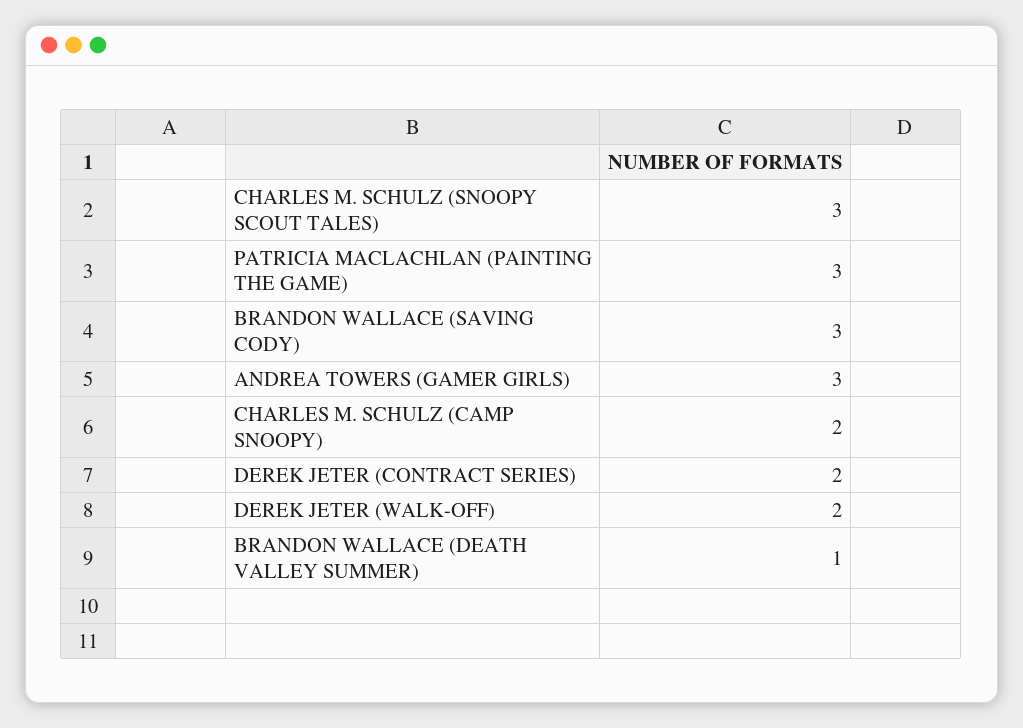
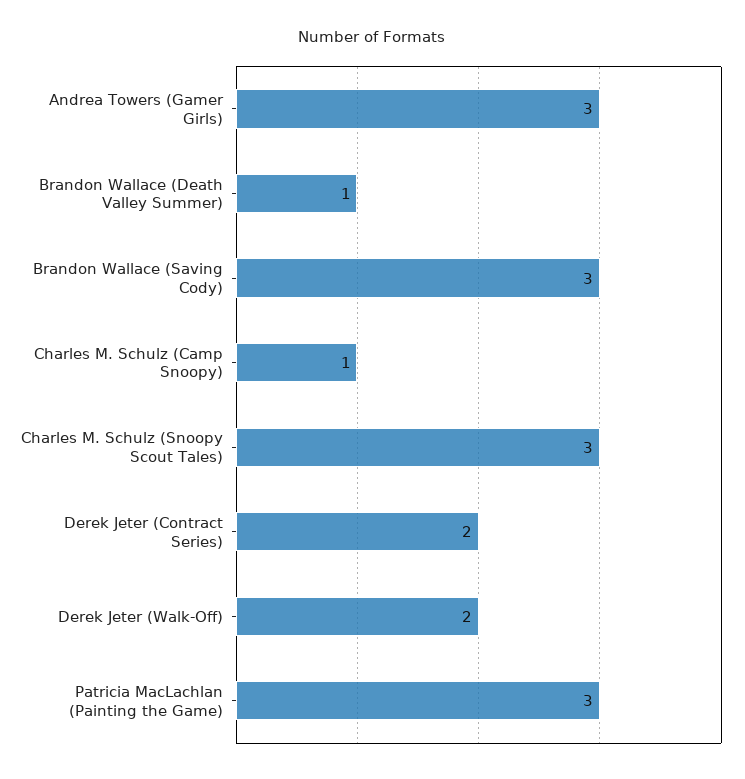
CHARLES M. SCHULZ (CAMP SNOOPY): 2 -> 1

